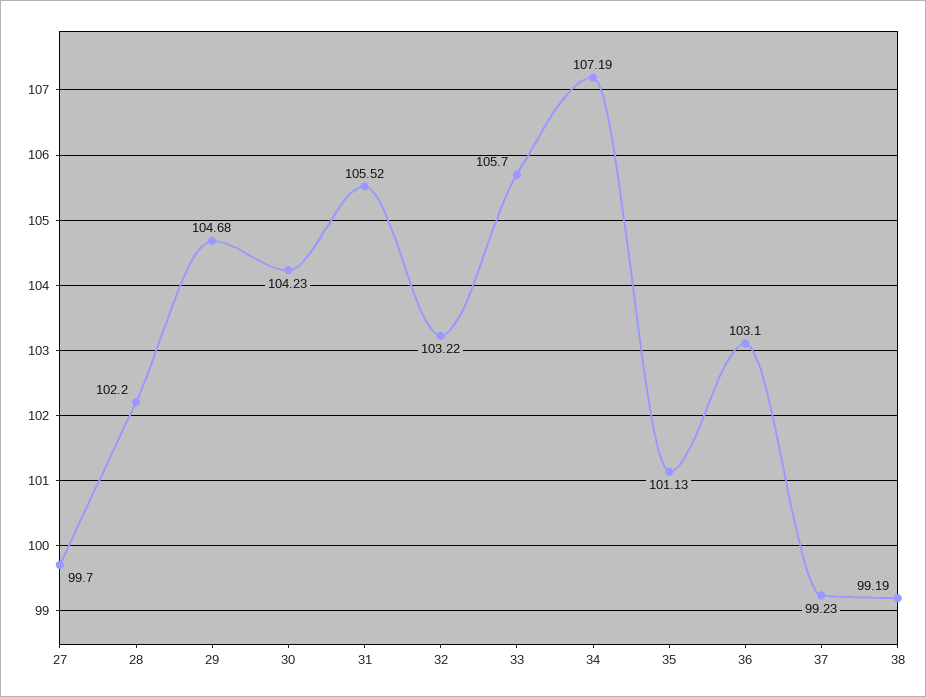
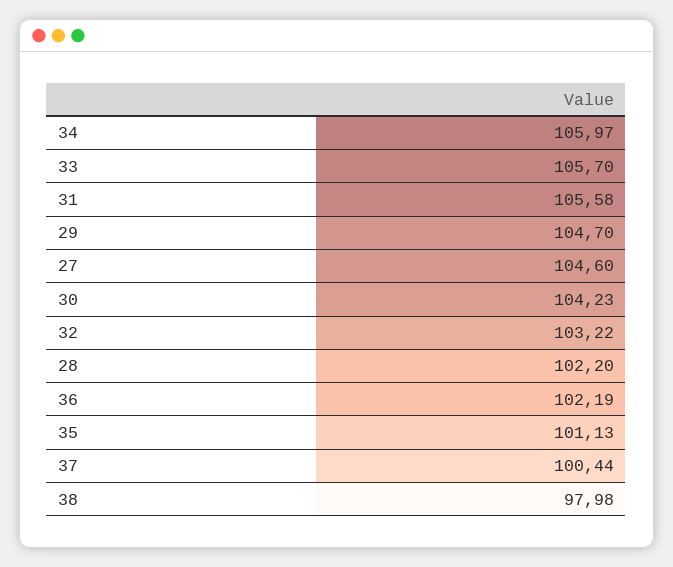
27: 99.7 -> 104.6
29: 104.68 -> 104.7
31: 105.52 -> 105.58
34: 107.19 -> 105.97
36: 103.1 -> 102.19
37: 99.23 -> 100.44
38: 99.19 -> 97.98

